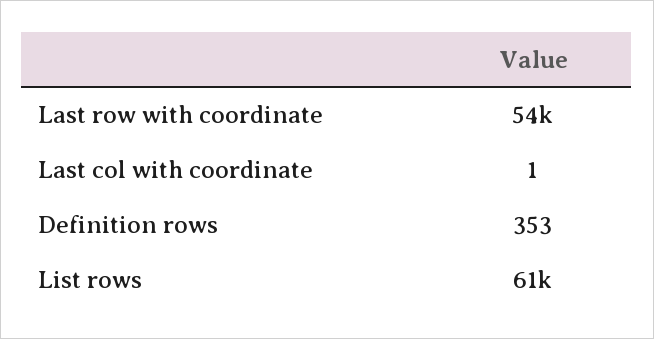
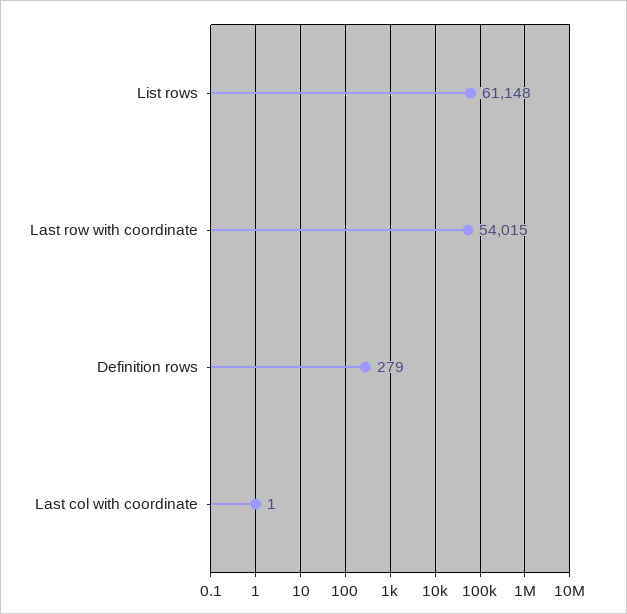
Definition rows: 353 -> 279

